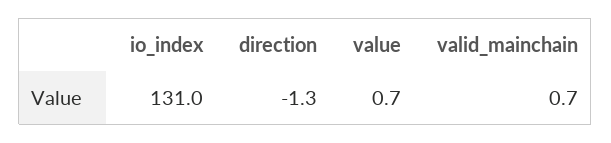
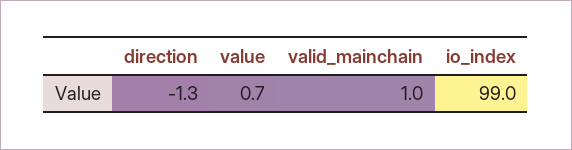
io_index: 131 -> 99
valid_mainchain: 0.7 -> 1

